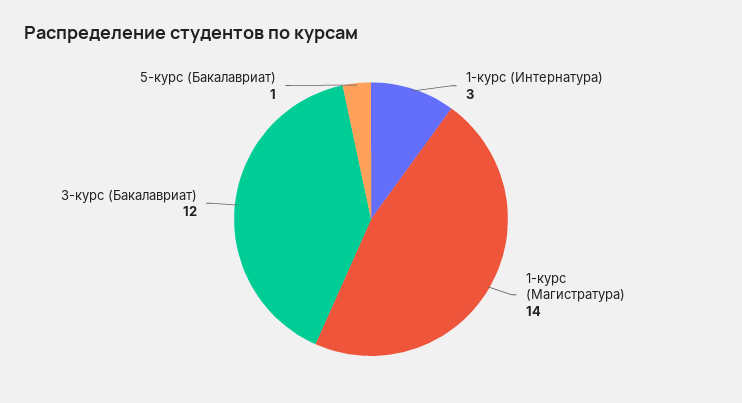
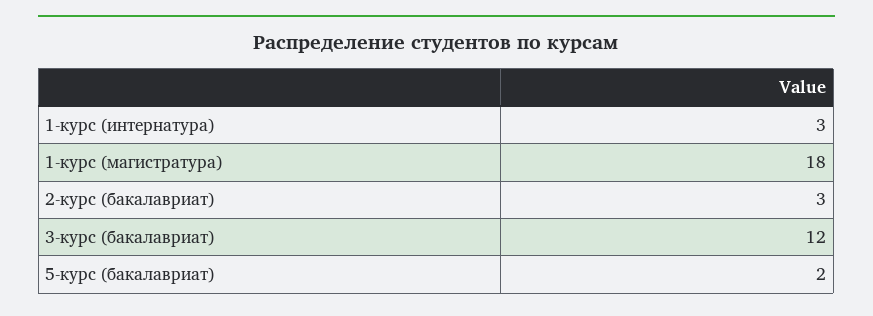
1-курс (Магистратура): 14 -> 18
5-курс (Бакалавриат): 1 -> 2
2-курс (бакалавриат): none -> 3

